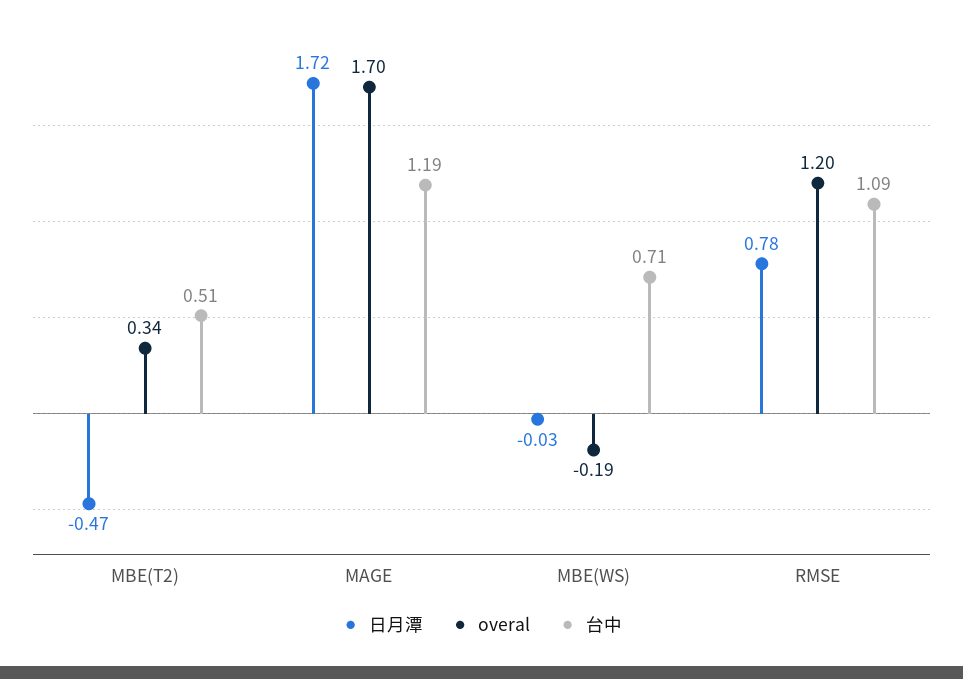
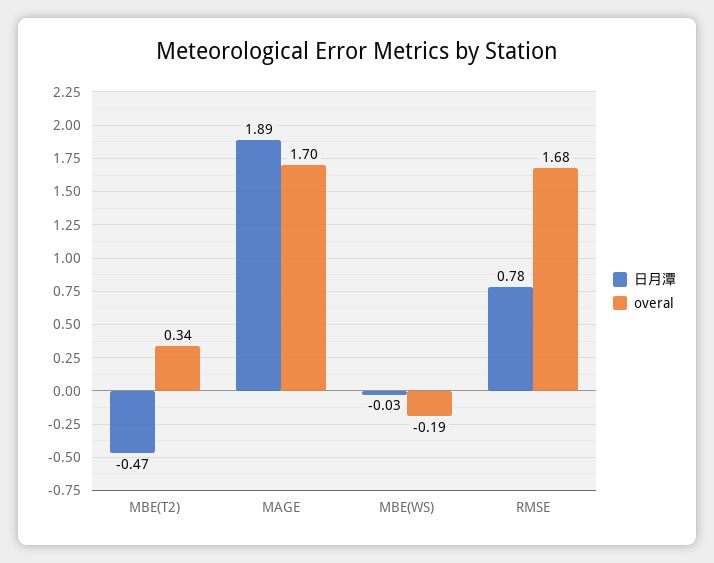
台中, MBE(T2): 0.51 -> none
日月潭, MAGE: 1.72 -> 1.89
台中, MAGE: 1.19 -> none
台中, MBE(WS): 0.71 -> none
overal, RMSE: 1.2 -> 1.68
台中, RMSE: 1.09 -> none

